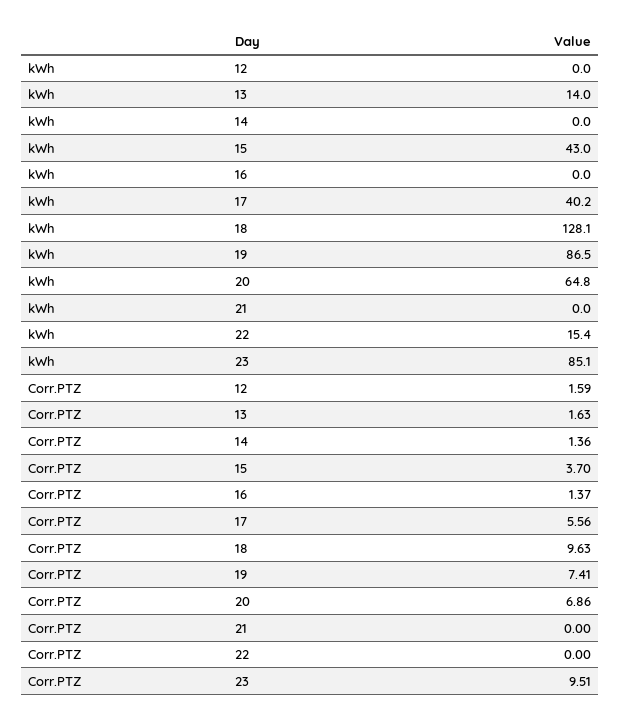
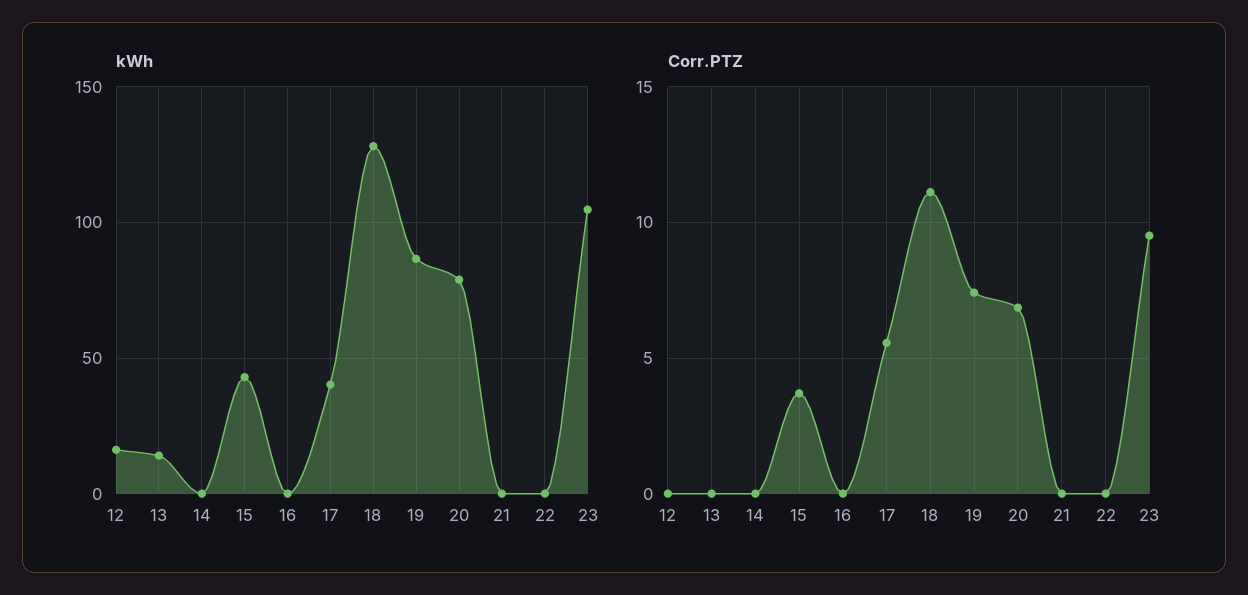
kWh, 12: 0 -> 15
kWh, 20: 64.8 -> 80
kWh, 22: 15.4 -> 0
kWh, 23: 85.1 -> 105
Corr.PTZ, 12: 1.59 -> 0
Corr.PTZ, 13: 1.63 -> 0
Corr.PTZ, 14: 1.36 -> 0
Corr.PTZ, 16: 1.37 -> 0
Corr.PTZ, 18: 9.63 -> 11

